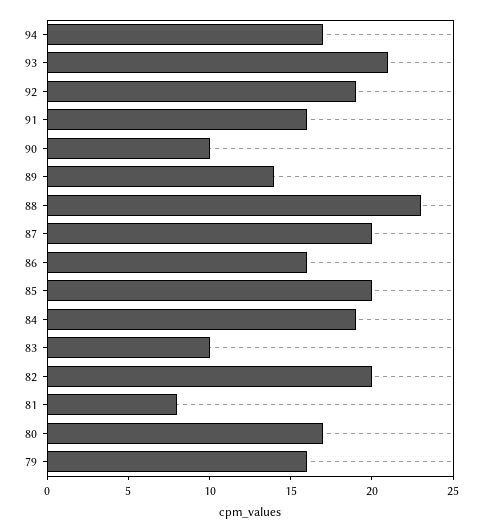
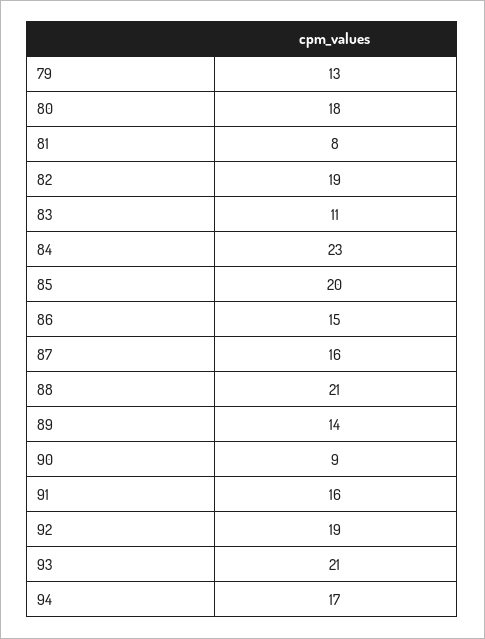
90: 10 -> 9
88: 23 -> 21
87: 20 -> 16
86: 16 -> 15
84: 19 -> 23
83: 10 -> 11
82: 20 -> 19
80: 17 -> 18
79: 16 -> 13

